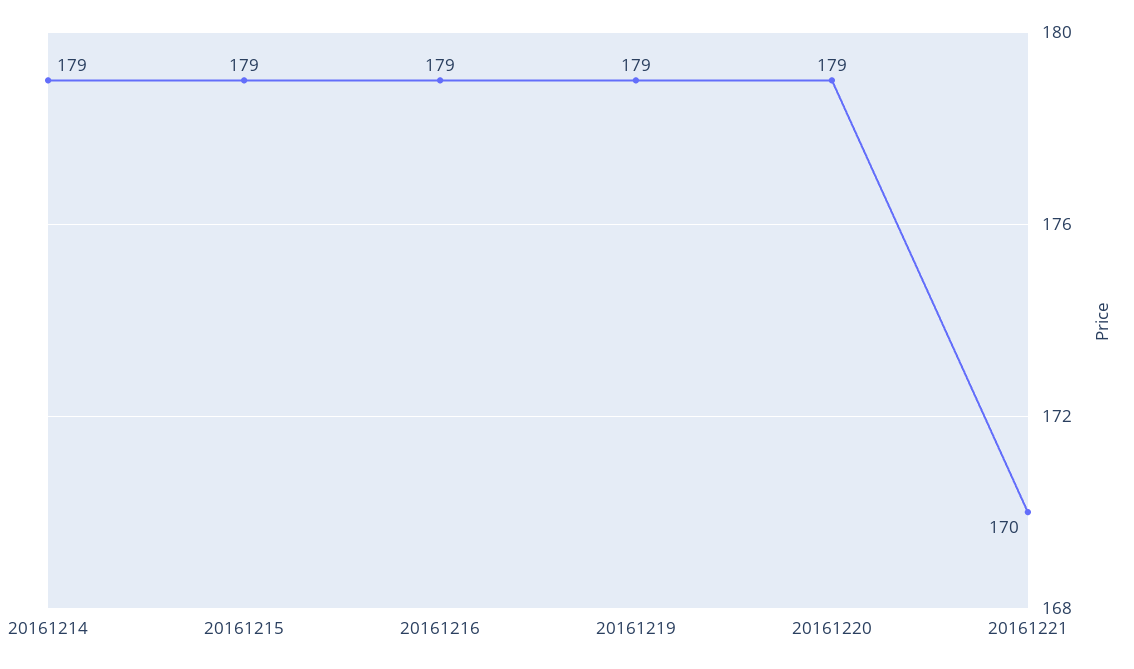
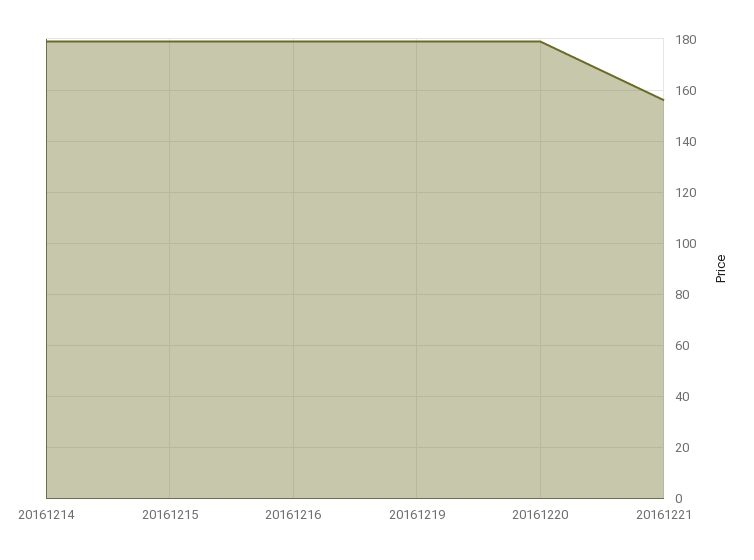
20161221: 170 -> 155

